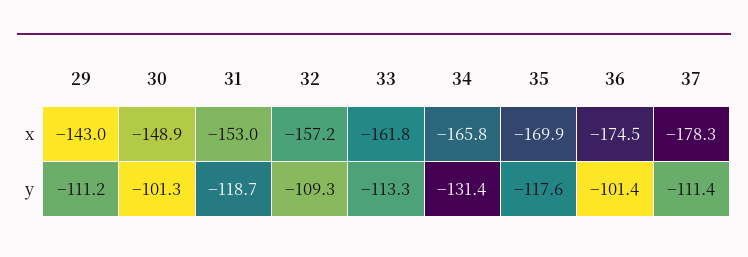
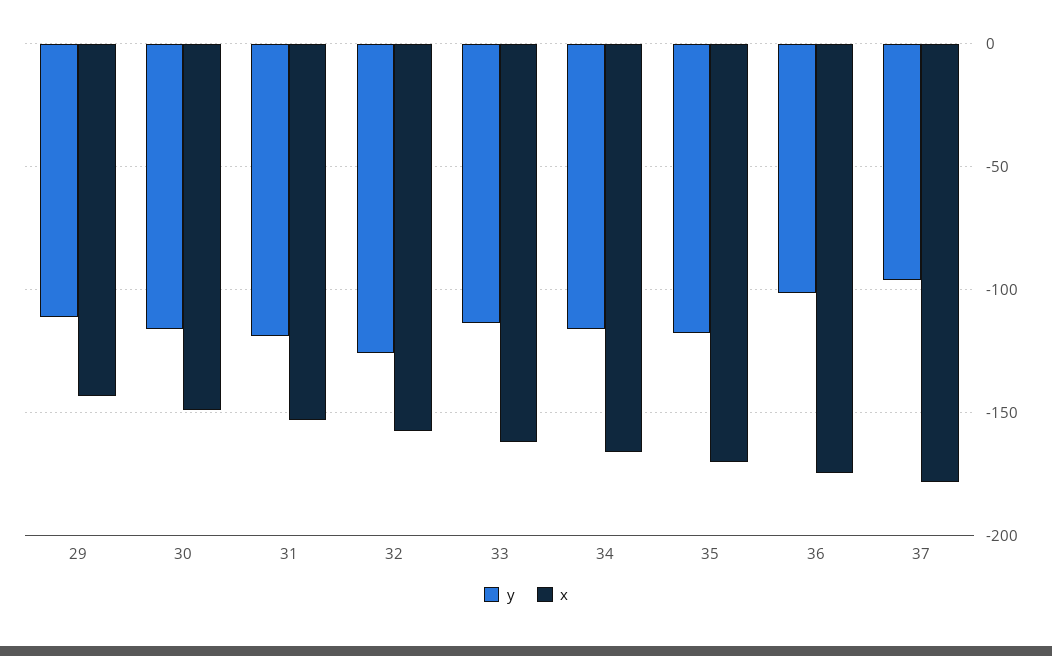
y, 30: -101.3 -> -115
y, 32: -109.3 -> -125
y, 34: -131.4 -> -115
y, 37: -111.4 -> -95

